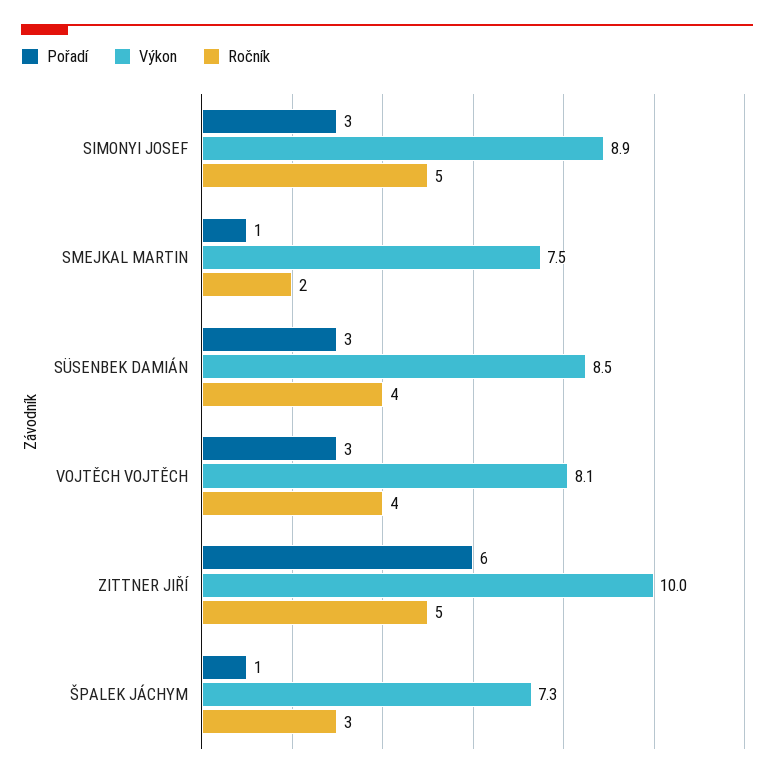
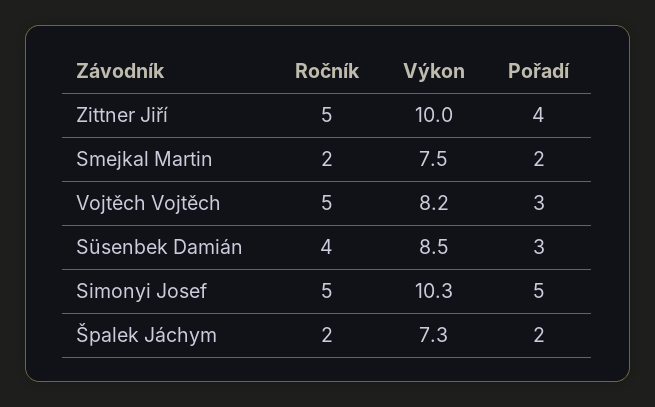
Pořadí, SIMONYI JOSEF: 3 -> 5
Výkon, SIMONYI JOSEF: 8.9 -> 10.3
Pořadí, SMEJKAL MARTIN: 1 -> 2
Výkon, VOJTĚCH VOJTĚCH: 8.1 -> 8.2
Ročník, VOJTĚCH VOJTĚCH: 4 -> 5
Pořadí, ZITTNER JIŘÍ: 6 -> 4
Pořadí, ŠPALEK JÁCHYM: 1 -> 2
Ročník, ŠPALEK JÁCHYM: 3 -> 2

